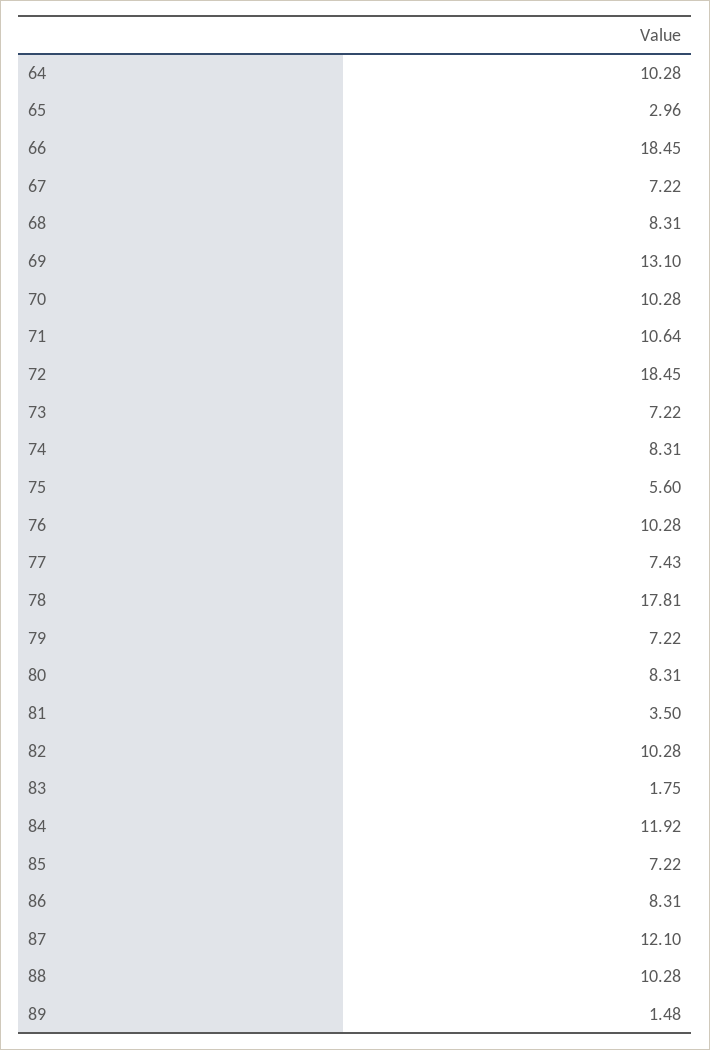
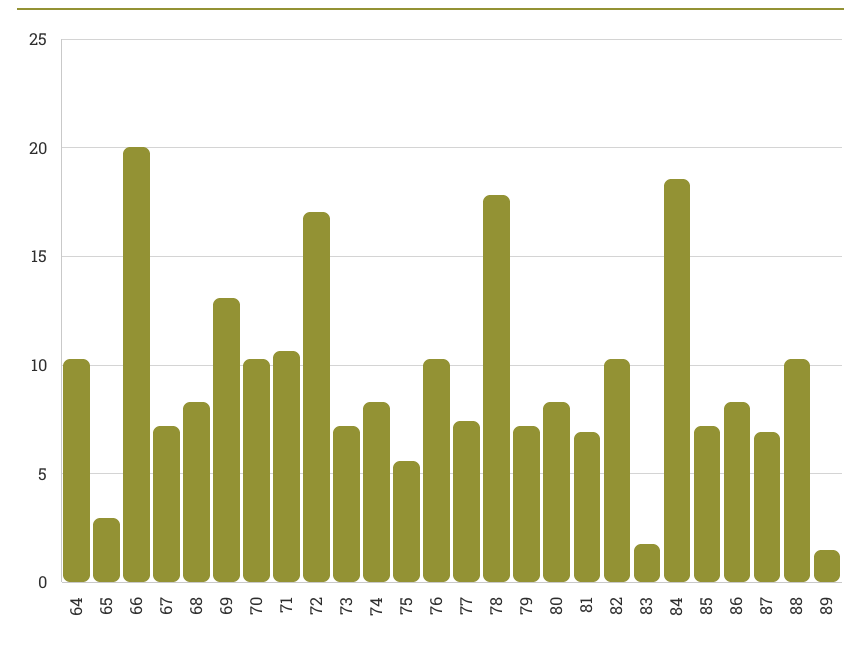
66: 18.45 -> 20
72: 18.45 -> 17
81: 3.5 -> 7
84: 11.92 -> 18.5
87: 12.1 -> 7

